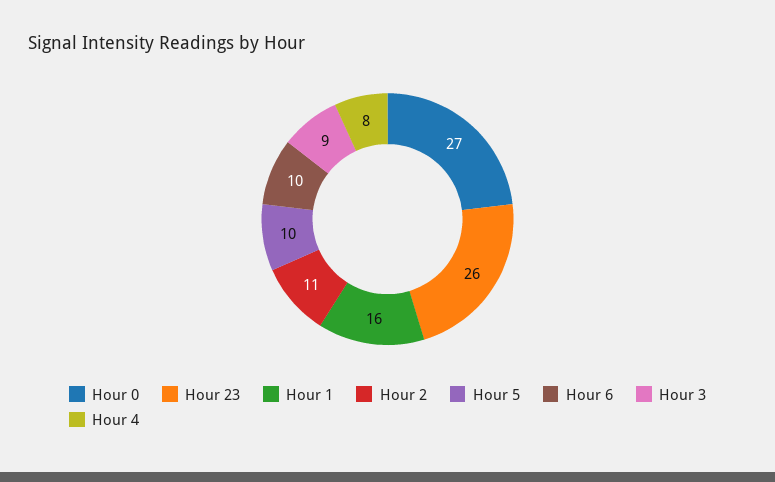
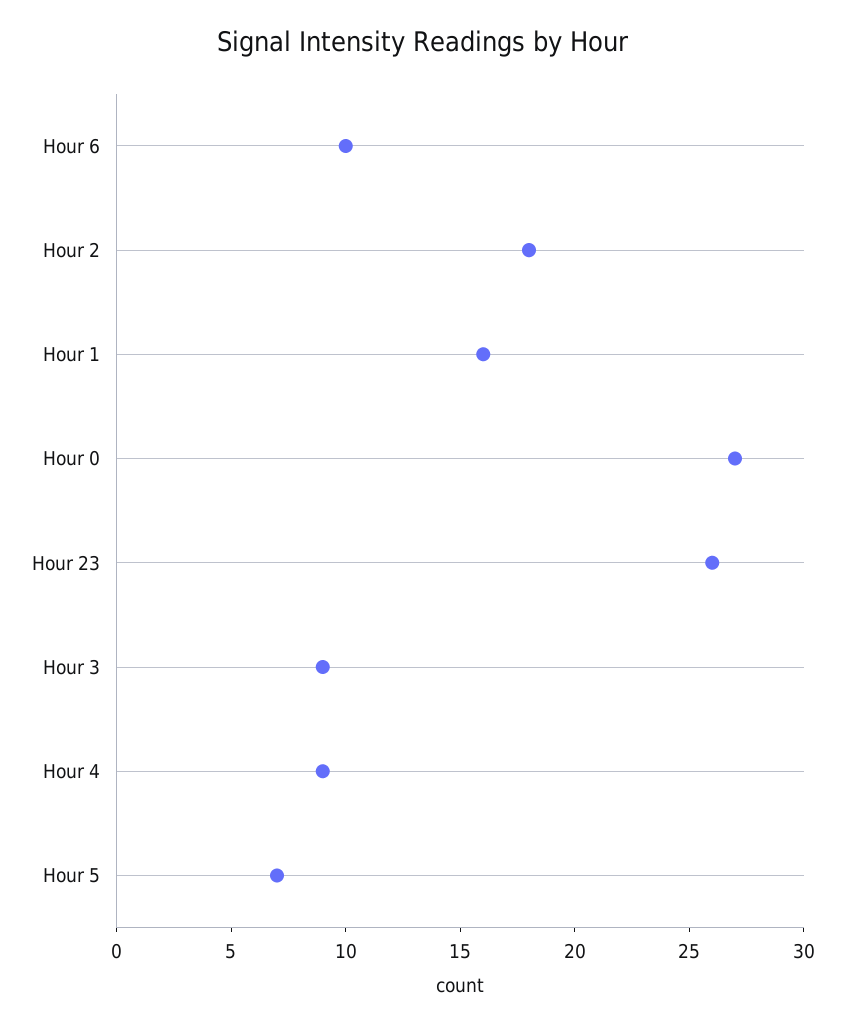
Hour 2: 11 -> 18
Hour 5: 10 -> 7
Hour 4: 8 -> 9

